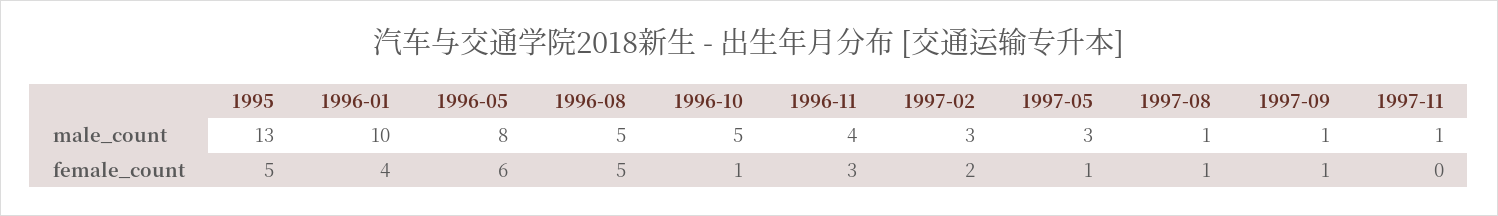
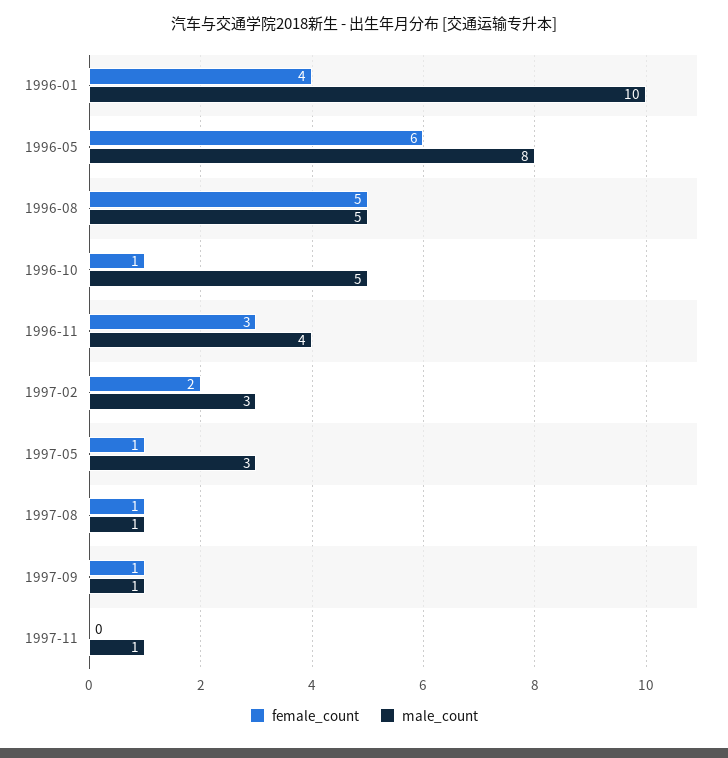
male_count, 1995: 13 -> none
female_count, 1995: 5 -> none

